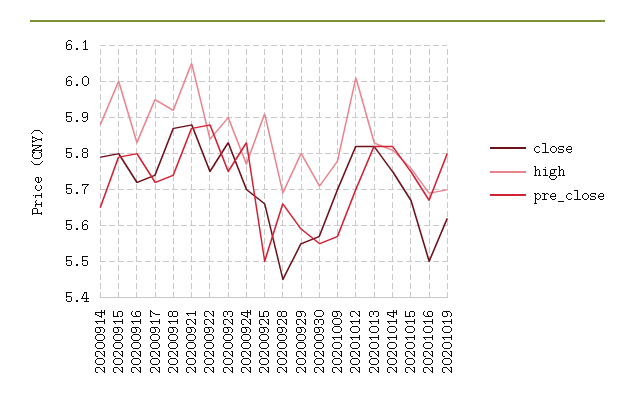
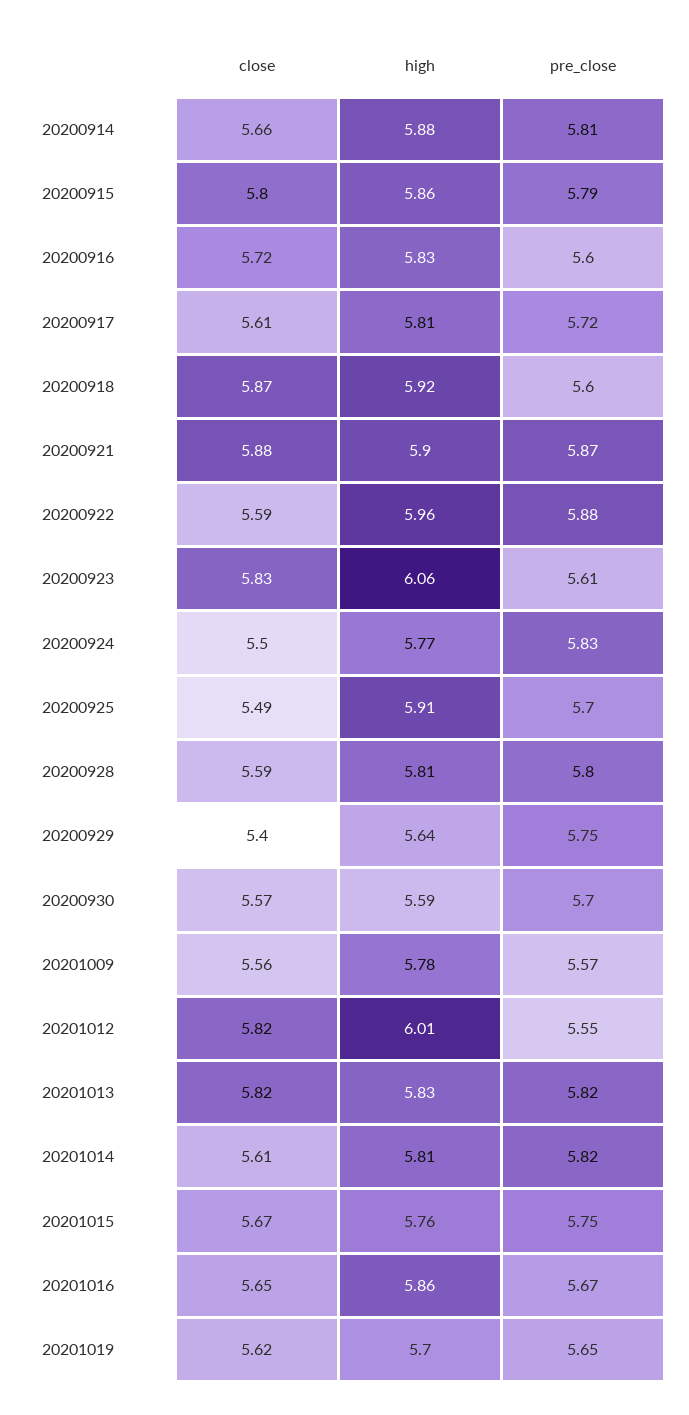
close, 20200914: 5.8 -> 5.66
pre_close, 20200914: 5.65 -> 5.81
high, 20200915: 6 -> 5.86
pre_close, 20200916: 5.8 -> 5.6
close, 20200917: 5.75 -> 5.61
high, 20200917: 5.95 -> 5.81
pre_close, 20200918: 5.75 -> 5.6
high, 20200921: 6.05 -> 5.9
close, 20200922: 5.75 -> 5.59
high, 20200922: 5.85 -> 5.96
high, 20200923: 5.9 -> 6.06
pre_close, 20200923: 5.75 -> 5.61
close, 20200924: 5.7 -> 5.5
close, 20200925: 5.65 -> 5.49
pre_close, 20200925: 5.5 -> 5.7
close, 20200928: 5.45 -> 5.59
high, 20200928: 5.7 -> 5.81
pre_close, 20200928: 5.65 -> 5.8
close, 20200929: 5.55 -> 5.4
high, 20200929: 5.8 -> 5.64
pre_close, 20200929: 5.6 -> 5.75
high, 20200930: 5.7 -> 5.59
pre_close, 20200930: 5.55 -> 5.7
close, 20201009: 5.7 -> 5.56
pre_close, 20201012: 5.7 -> 5.55
close, 20201014: 5.75 -> 5.61
close, 20201016: 5.5 -> 5.65
high, 20201016: 5.7 -> 5.86
pre_close, 20201019: 5.8 -> 5.65

